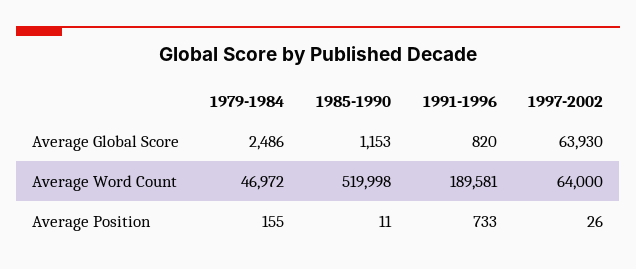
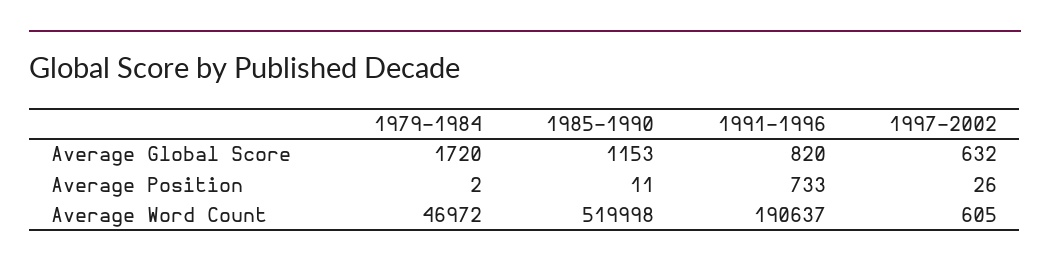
1979-1984, Average Global Score: 2486 -> 1720
1997-2002, Average Global Score: 63930 -> 632
1991-1996, Average Word Count: 189581 -> 190637
1997-2002, Average Word Count: 64000 -> 605
1979-1984, Average Position: 155 -> 2

